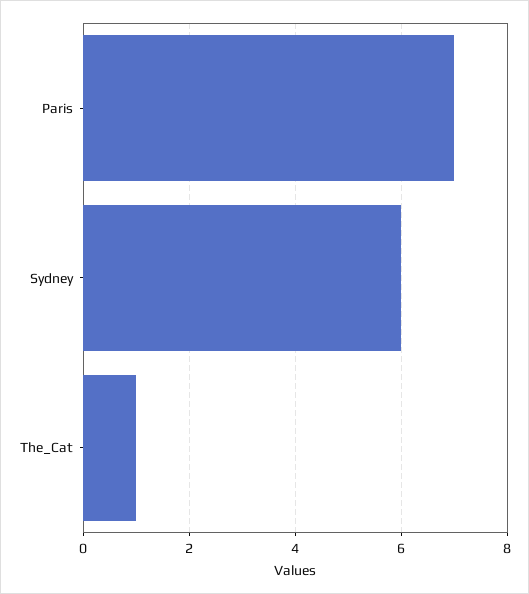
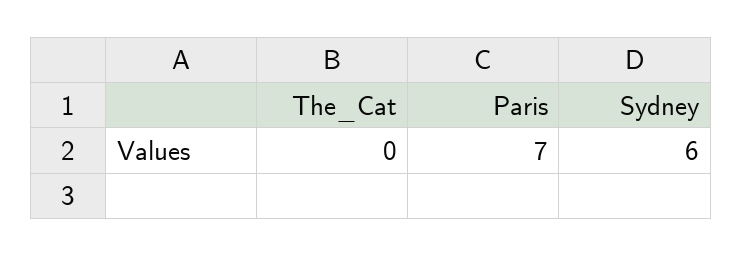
The_Cat: 1 -> 0

